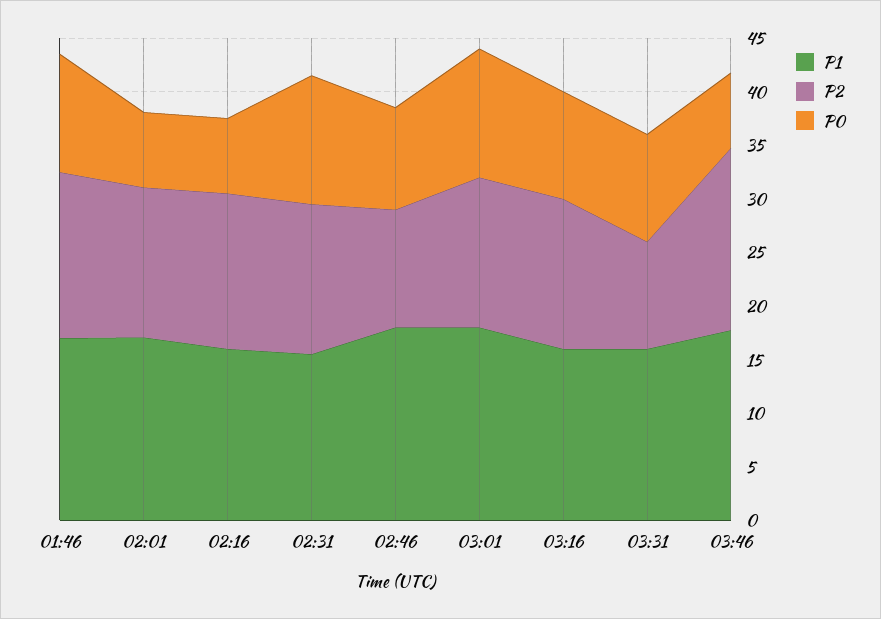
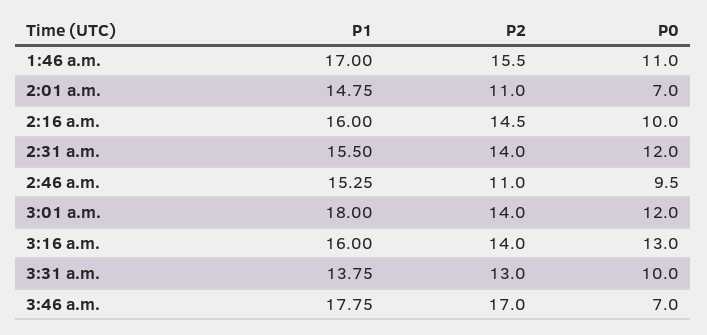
P1, 02:01: 17 -> 14.75
P2, 02:01: 14 -> 11
P0, 02:16: 7 -> 10
P1, 02:46: 18 -> 15.25
P0, 03:16: 10 -> 13
P1, 03:31: 16 -> 13.75
P2, 03:31: 10 -> 13

